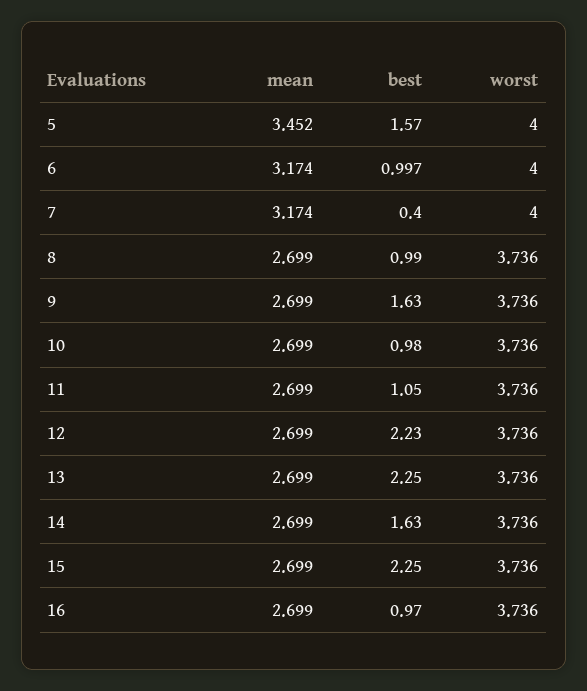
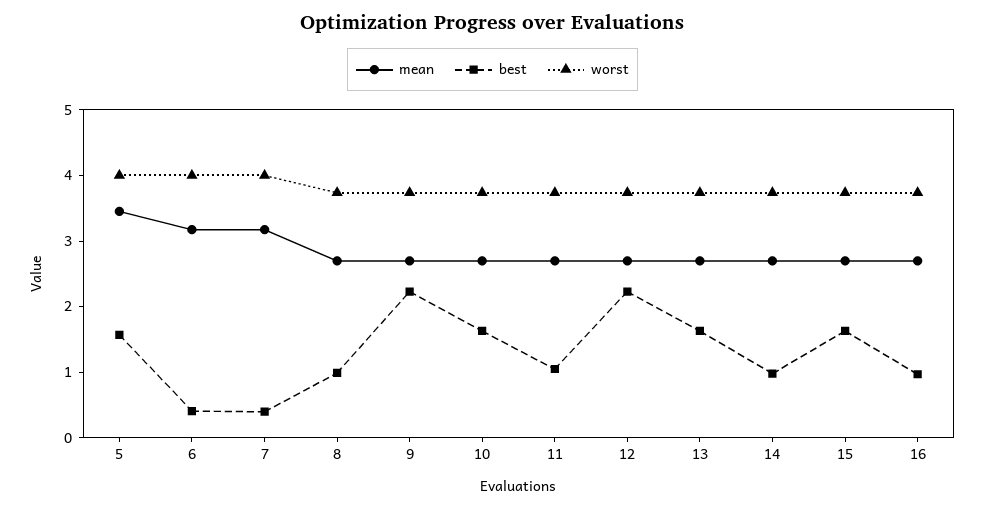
best, 6: 0.997 -> 0.4
best, 9: 1.63 -> 2.2
best, 10: 0.98 -> 1.6
best, 13: 2.25 -> 1.6
best, 14: 1.63 -> 1
best, 15: 2.25 -> 1.6

